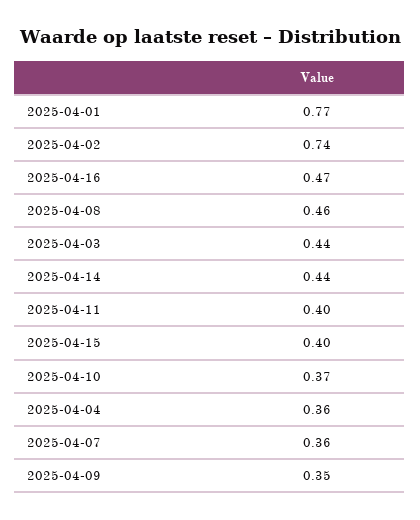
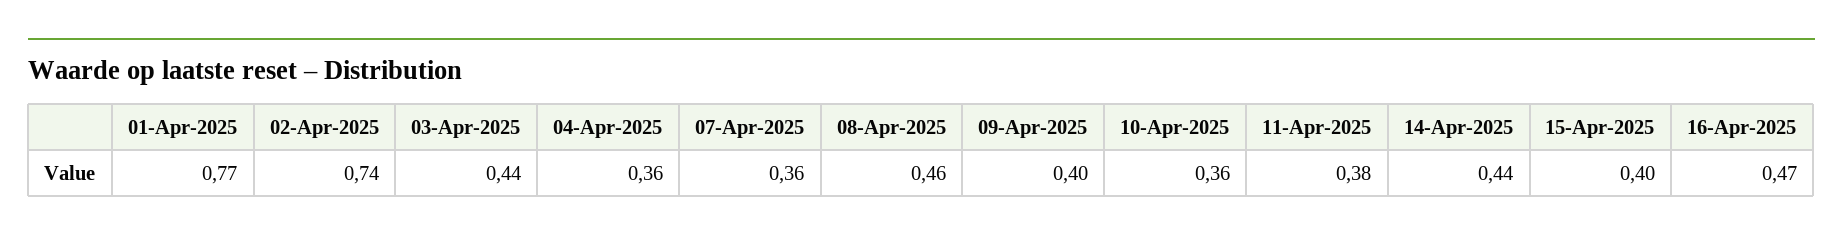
2025-04-11: 0.4 -> 0.38
2025-04-10: 0.37 -> 0.36
2025-04-09: 0.35 -> 0.4

